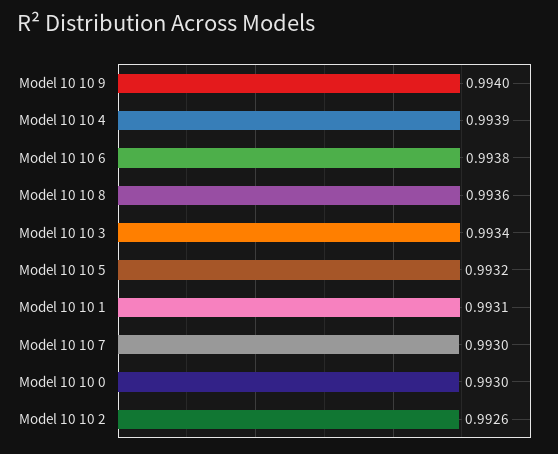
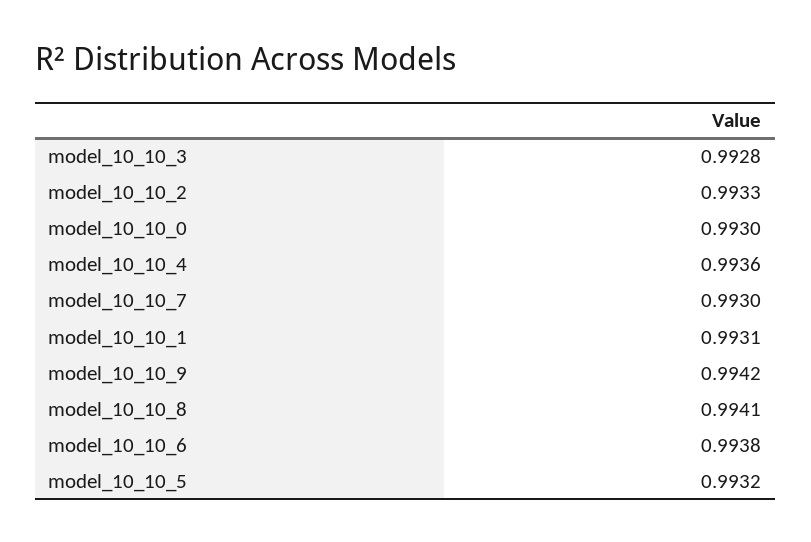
Model 10 10 9: 0.994 -> 0.9942
Model 10 10 4: 0.9939 -> 0.9936
Model 10 10 8: 0.9936 -> 0.9941
Model 10 10 3: 0.9934 -> 0.9928
Model 10 10 2: 0.9926 -> 0.9933

